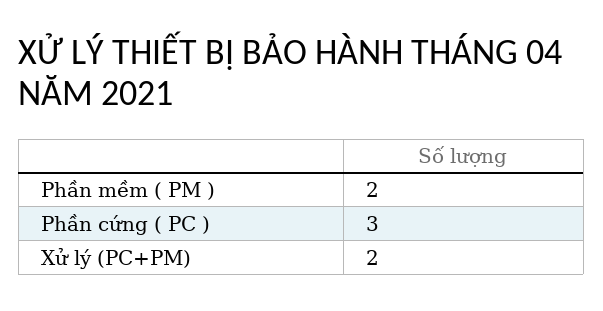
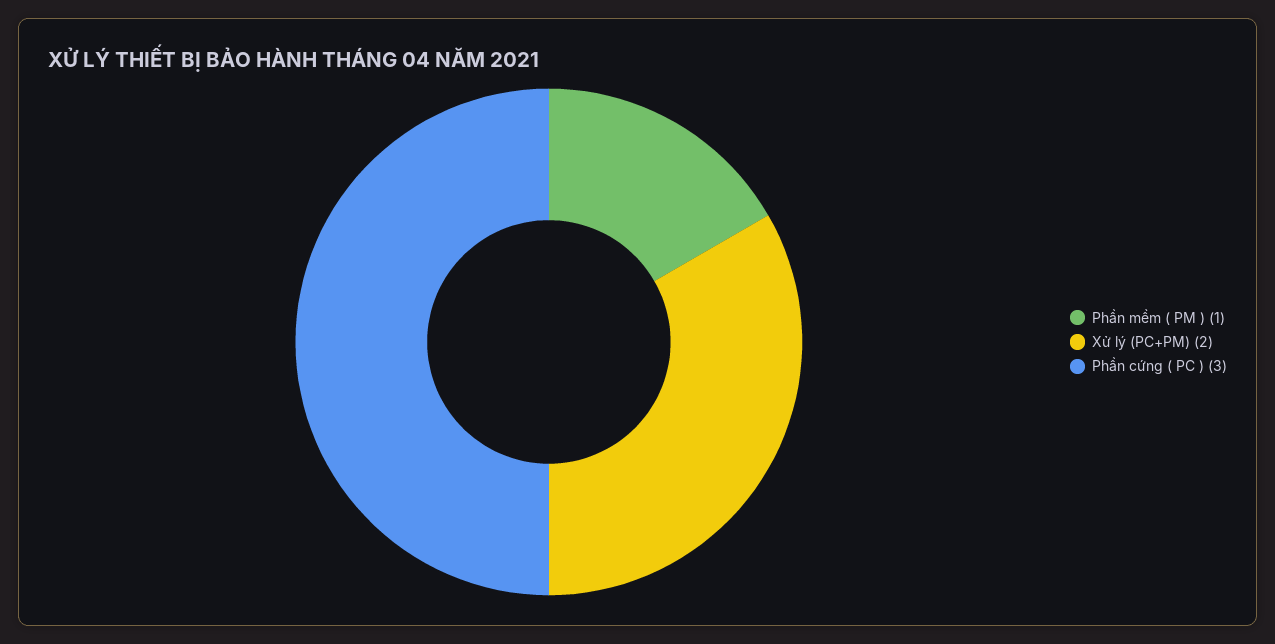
Phần mềm ( PM ): 2 -> 1

